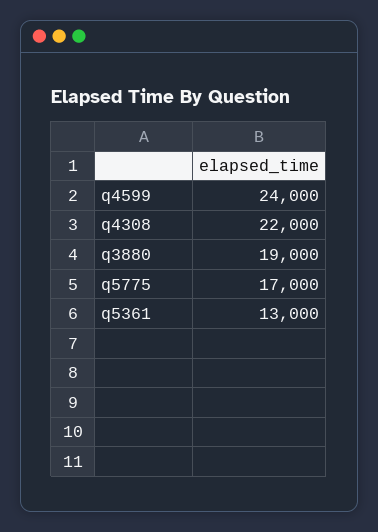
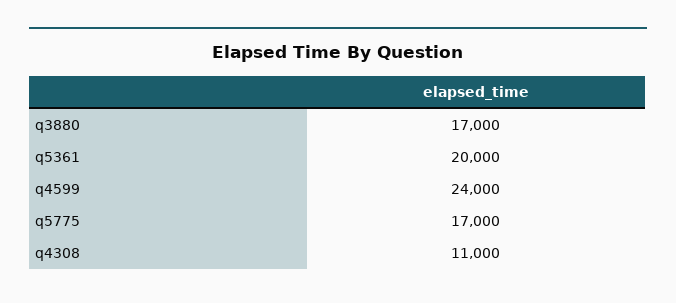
q4308: 22000 -> 11000
q3880: 19000 -> 17000
q5361: 13000 -> 20000

